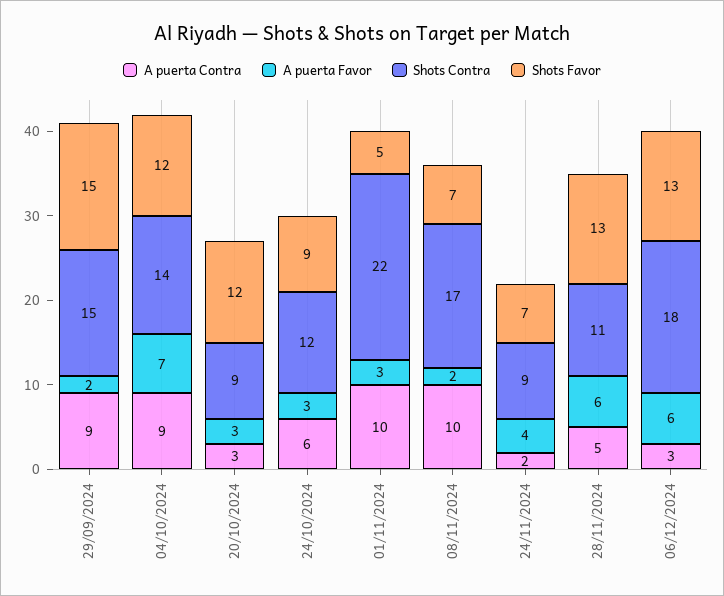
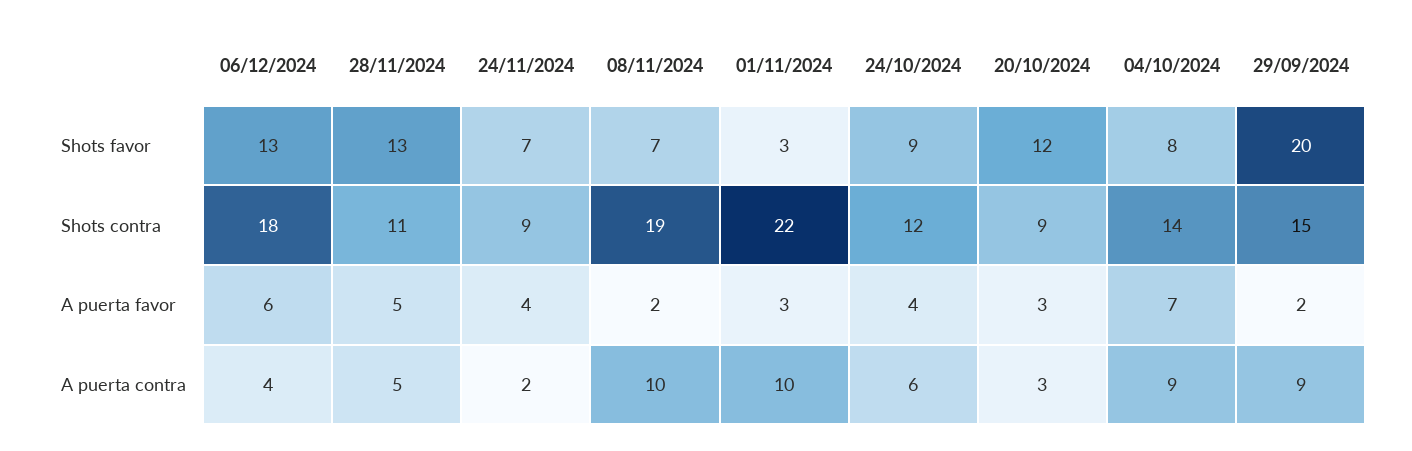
Shots Favor, 29/09/2024: 15 -> 20
Shots Favor, 04/10/2024: 12 -> 8
A puerta Favor, 24/10/2024: 3 -> 4
Shots Favor, 01/11/2024: 5 -> 3
Shots Contra, 08/11/2024: 17 -> 19
A puerta Favor, 28/11/2024: 6 -> 5
A puerta Contra, 06/12/2024: 3 -> 4

